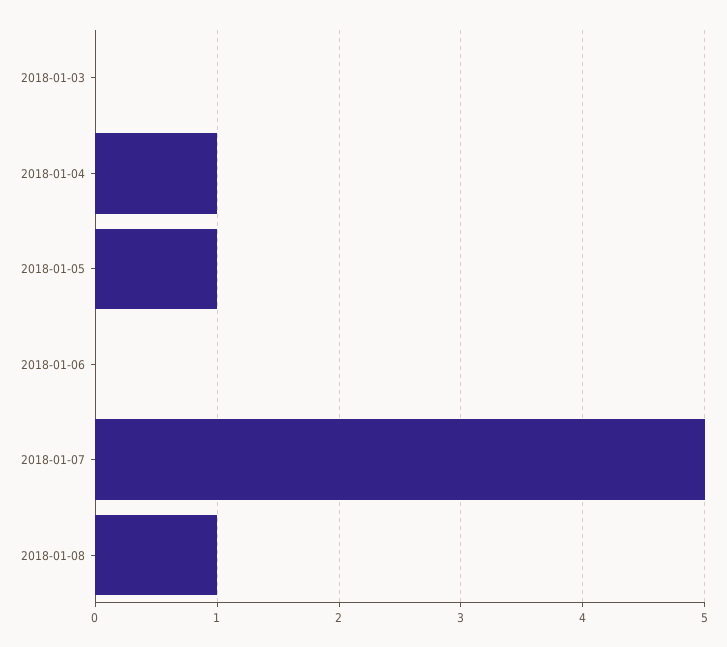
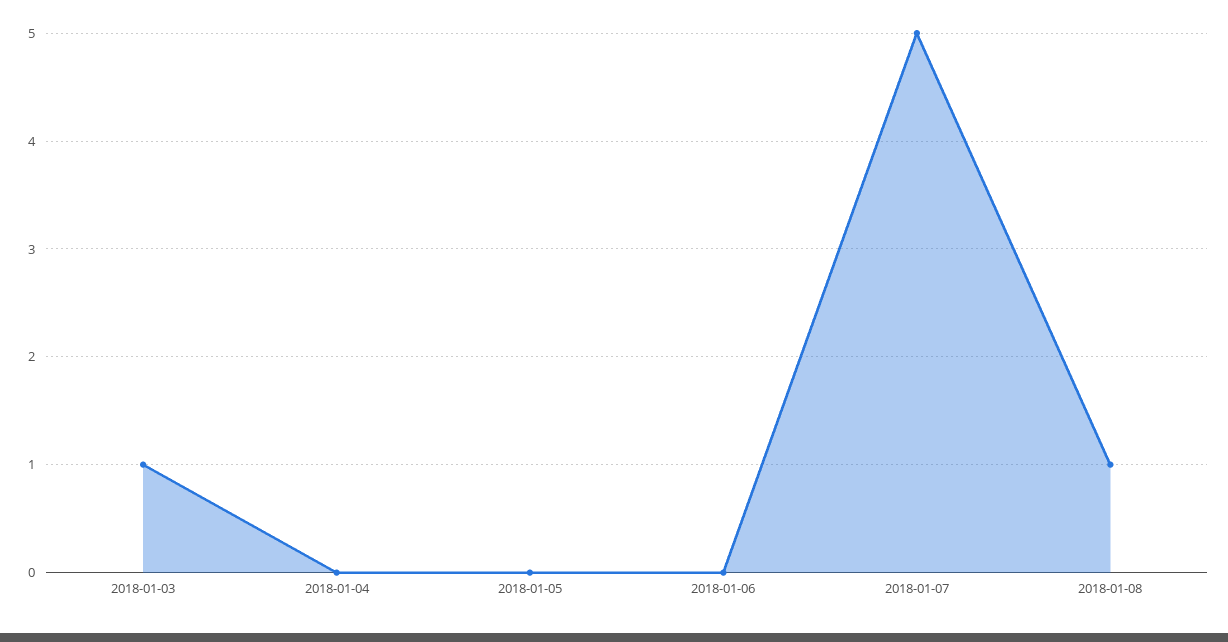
2018-01-03: 0 -> 1
2018-01-04: 1 -> 0
2018-01-05: 1 -> 0

